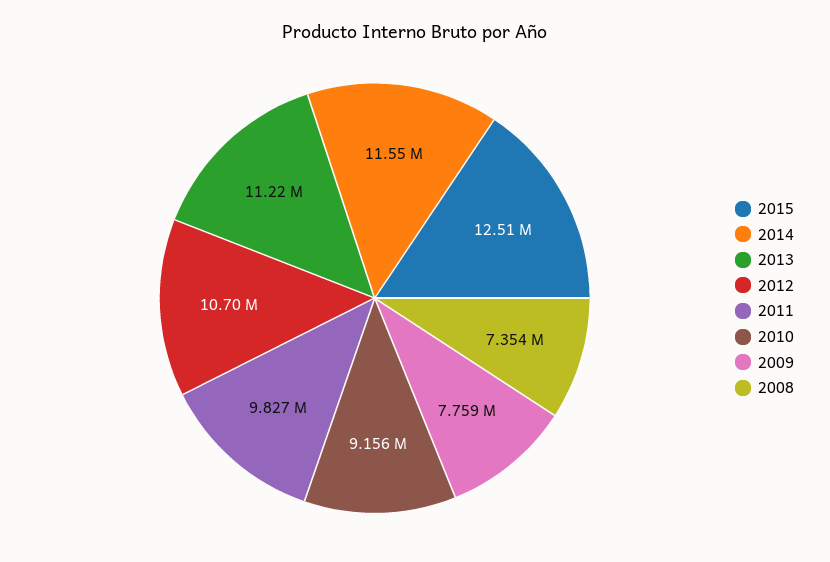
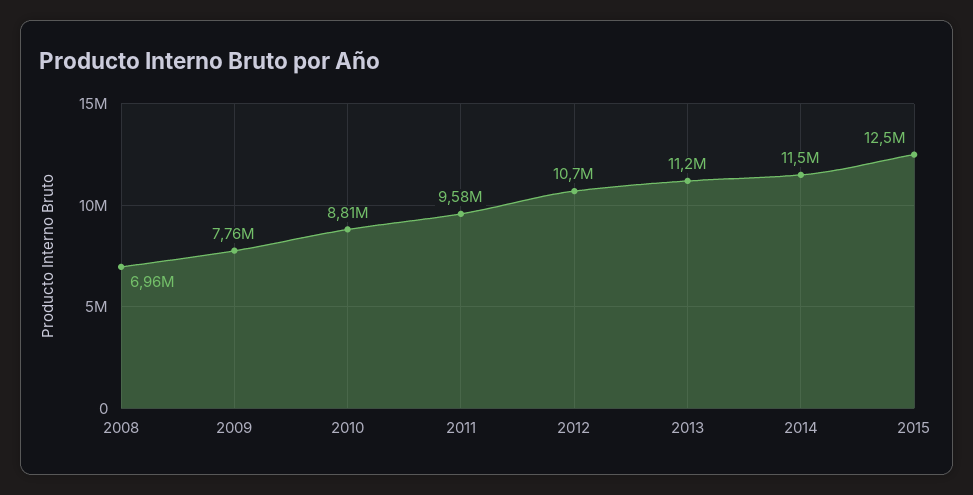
2011: 9827000 -> 9580000
2010: 9156000 -> 8810000
2008: 7354000 -> 6960000

